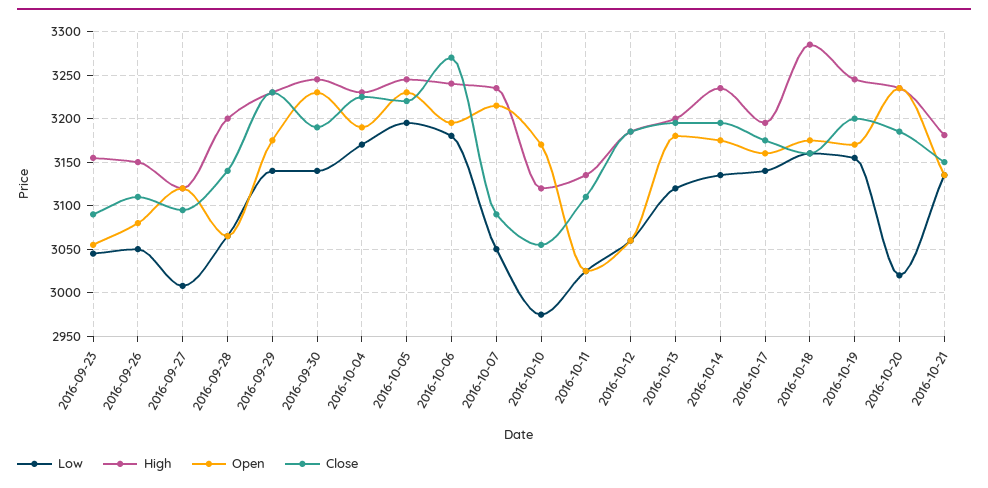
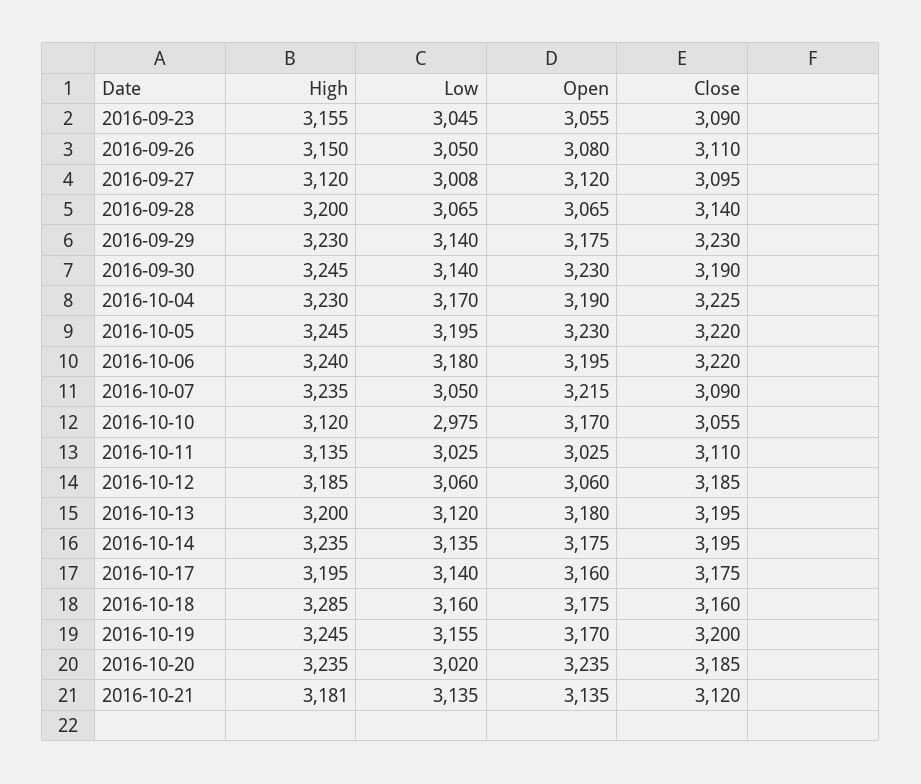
Close, 2016-10-06: 3270 -> 3220
Close, 2016-10-21: 3150 -> 3120

